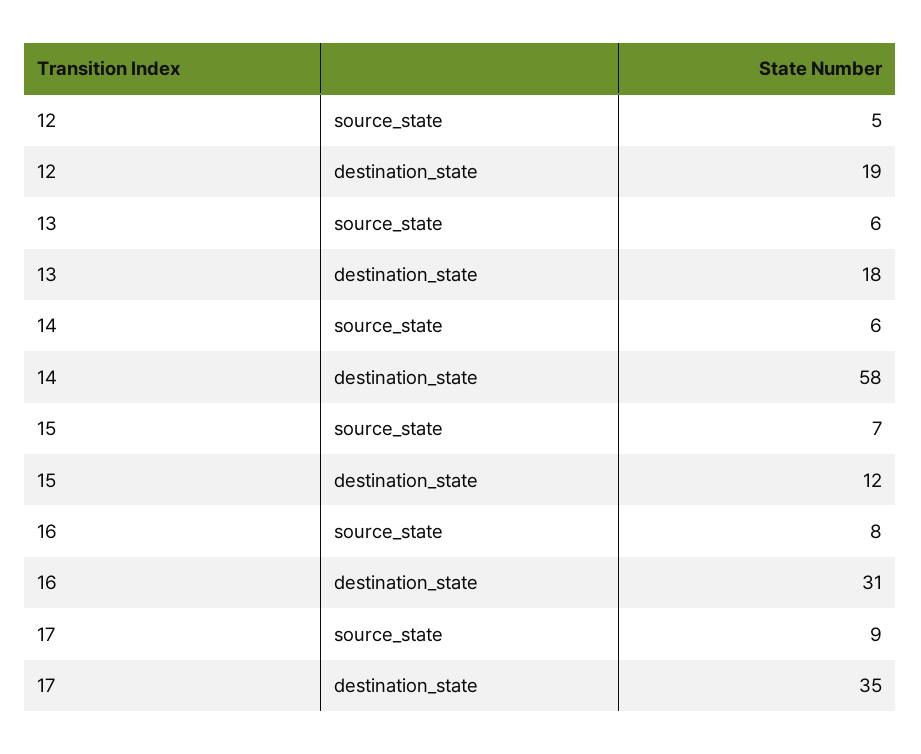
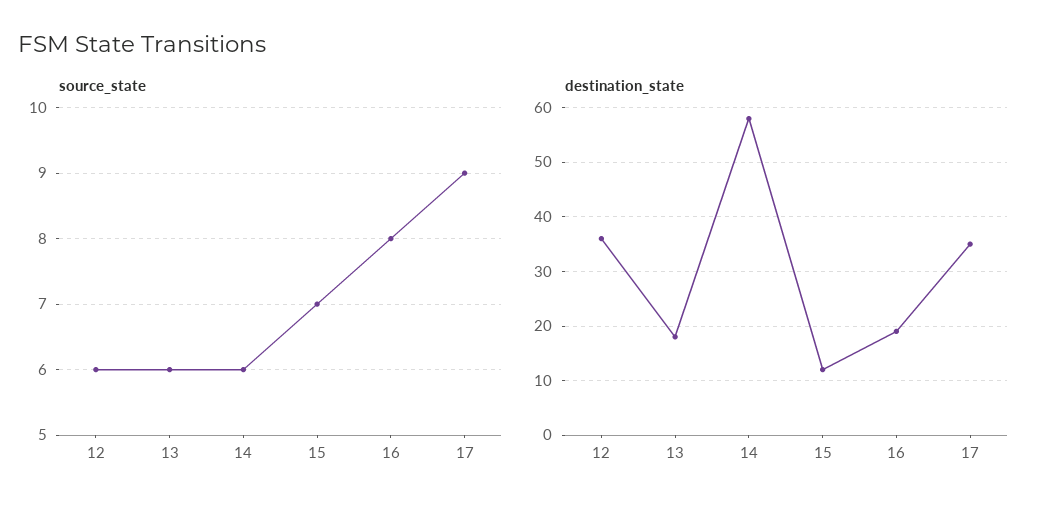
source_state, 12: 5 -> 6
destination_state, 12: 19 -> 35
destination_state, 16: 31 -> 20

